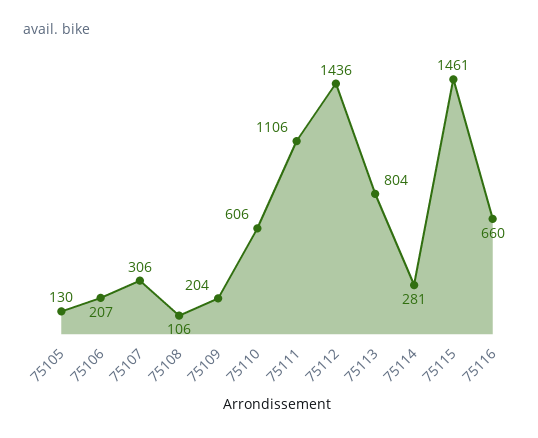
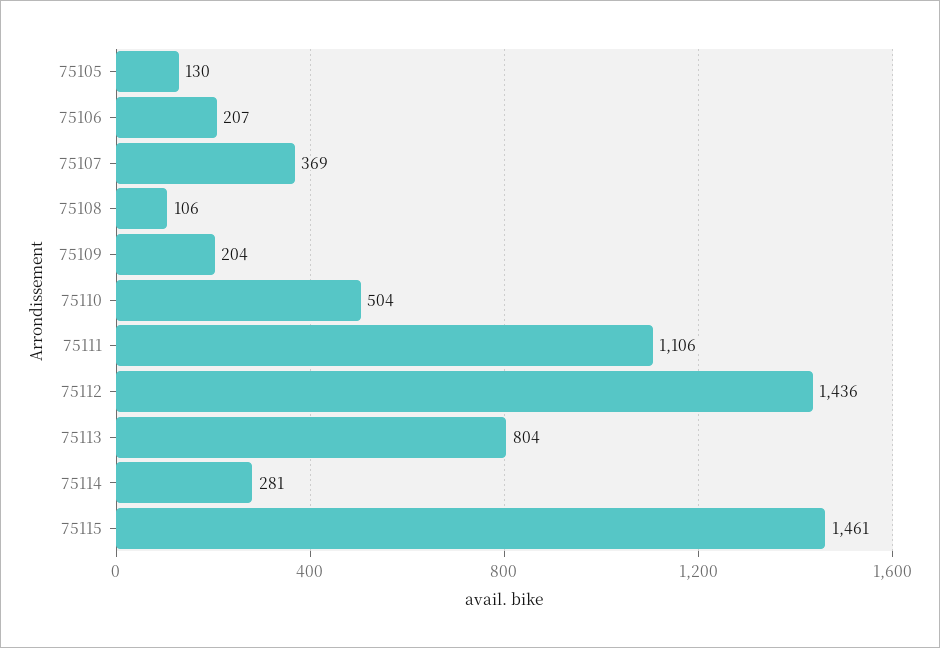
75107: 306 -> 369
75110: 606 -> 504
75116: 660 -> none

